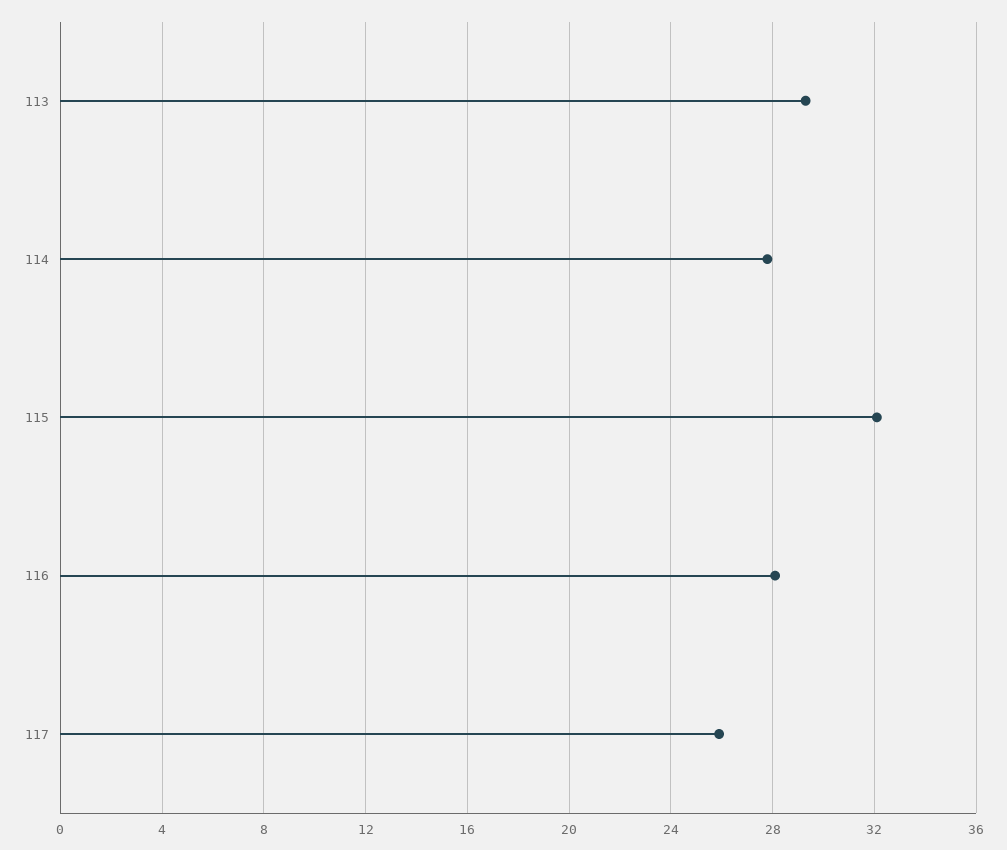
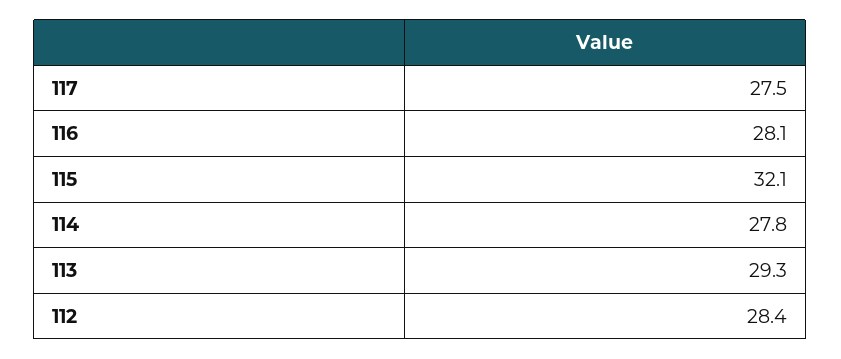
117: 26 -> 27.5
112: none -> 28.4

